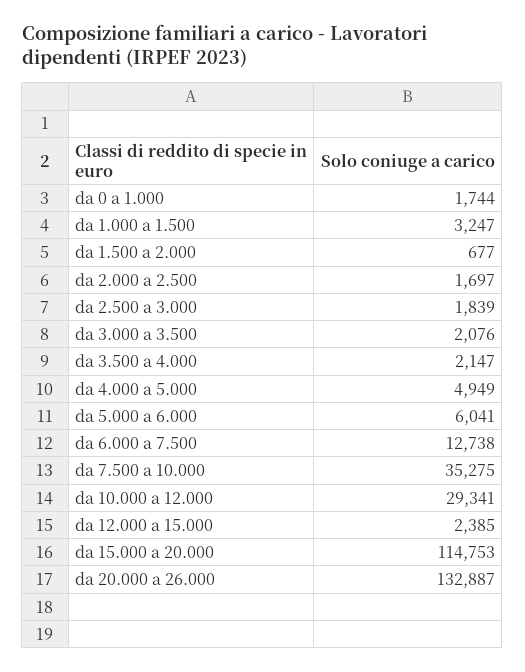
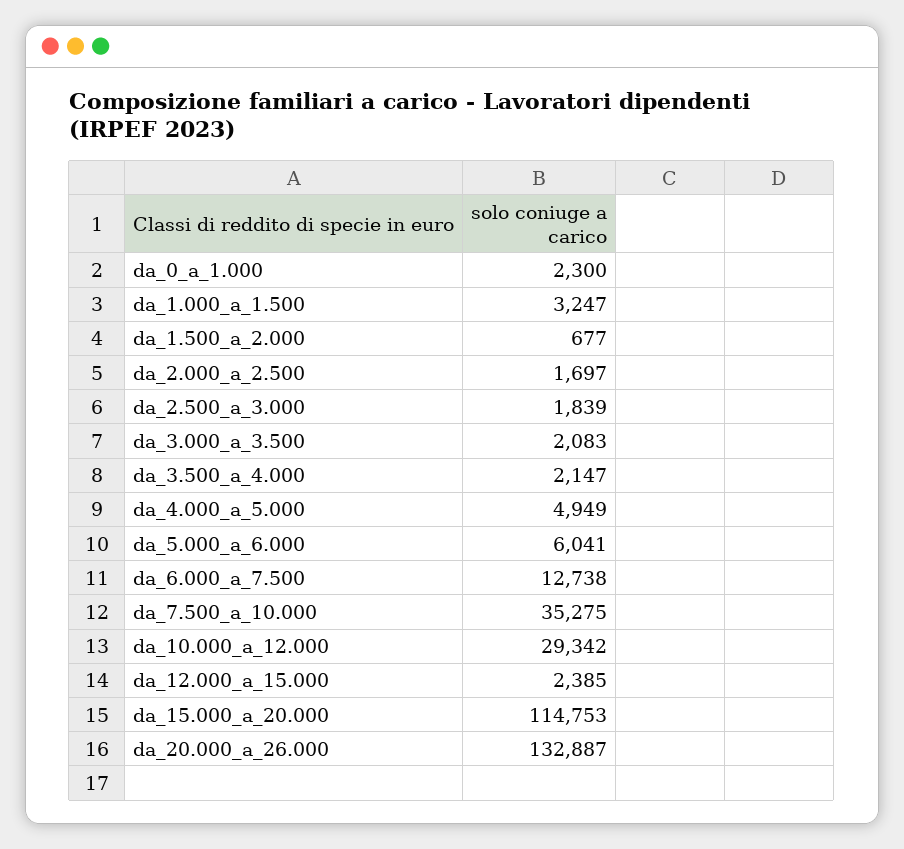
da 0 a 1.000: 1744 -> 2300
da 3.000 a 3.500: 2076 -> 2083
da 10.000 a 12.000: 29341 -> 29342

